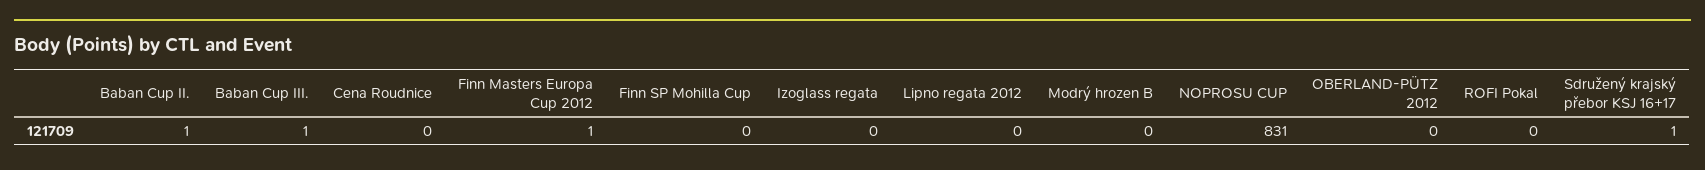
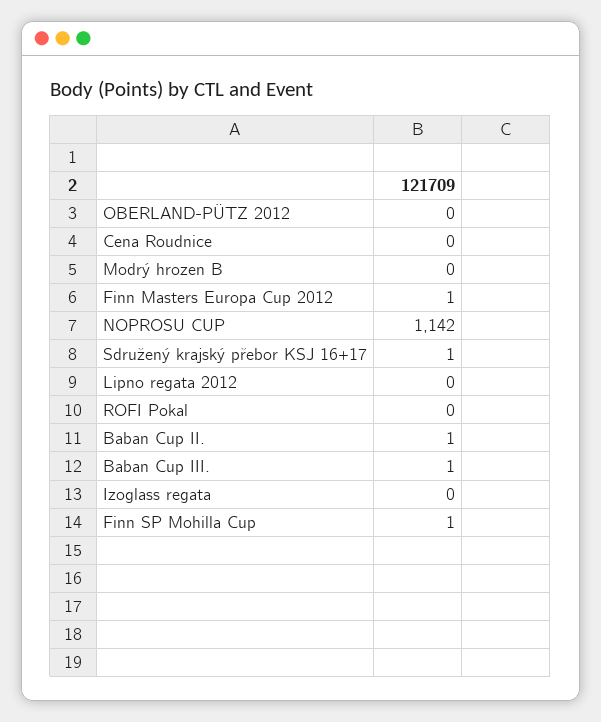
Finn SP Mohilla Cup: 0 -> 1
NOPROSU CUP: 831 -> 1142

